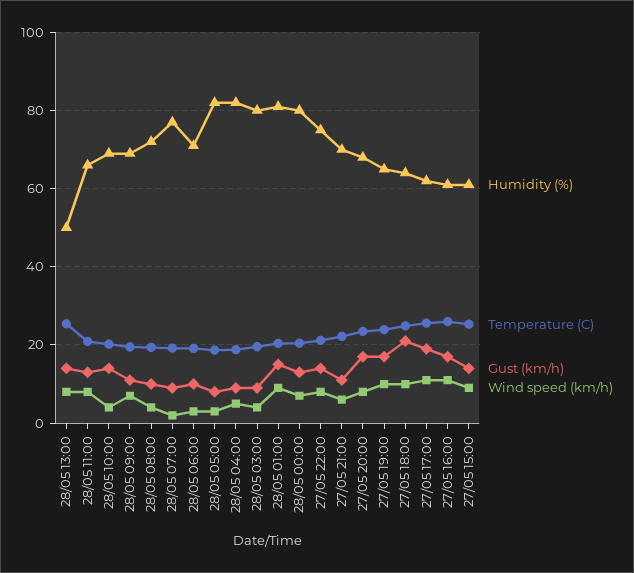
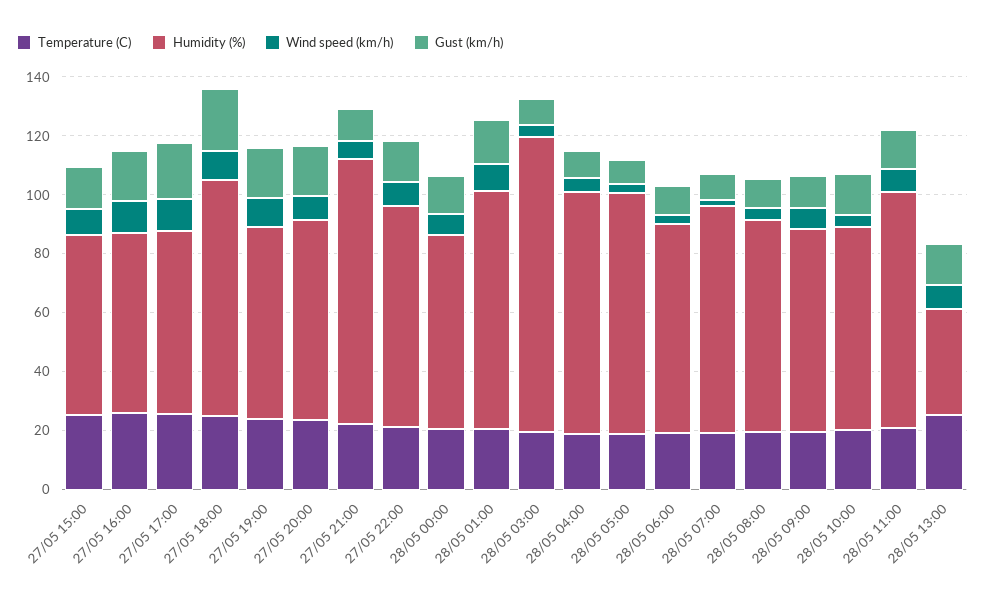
Humidity (%), 28/05 13:00: 50 -> 35
Humidity (%), 28/05 11:00: 66 -> 80
Humidity (%), 28/05 03:00: 80 -> 100
Humidity (%), 28/05 00:00: 80 -> 65
Humidity (%), 27/05 21:00: 70 -> 90
Humidity (%), 27/05 18:00: 64 -> 80

